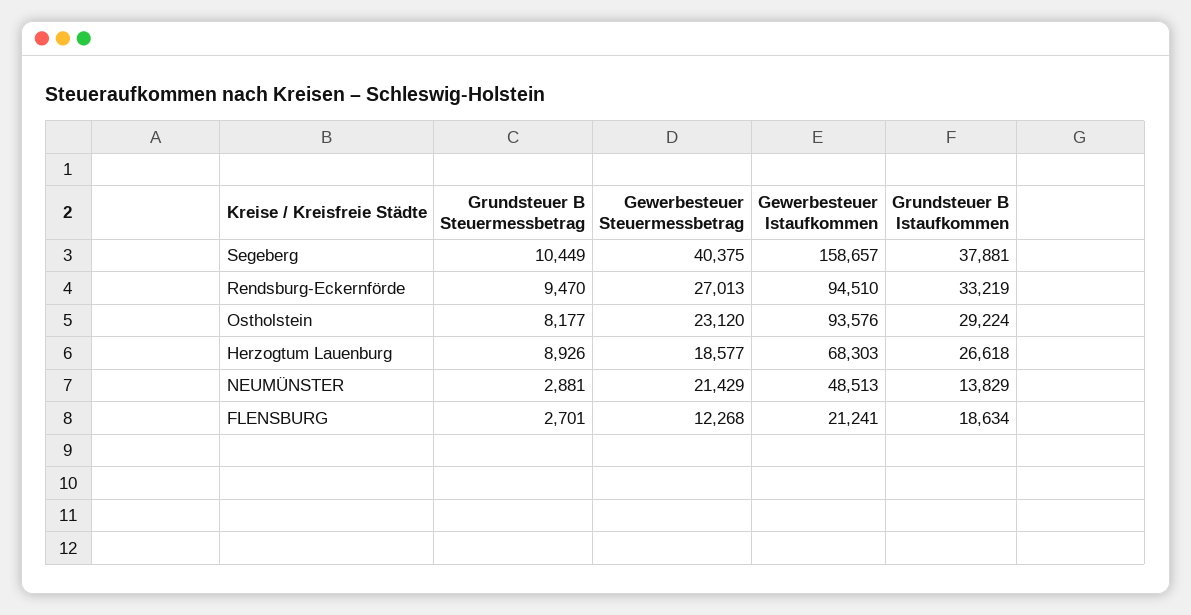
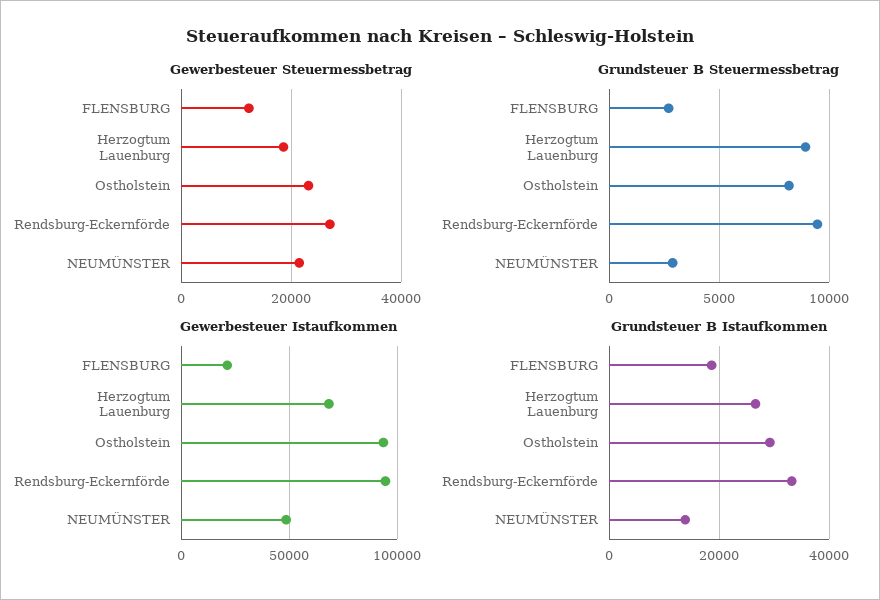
Grundsteuer B Steuermessbetrag, Segeberg: 10449 -> none
Gewerbesteuer Steuermessbetrag, Segeberg: 40375 -> none
Gewerbesteuer Istaufkommen, Segeberg: 158657 -> none
Grundsteuer B Istaufkommen, Segeberg: 37881 -> none

